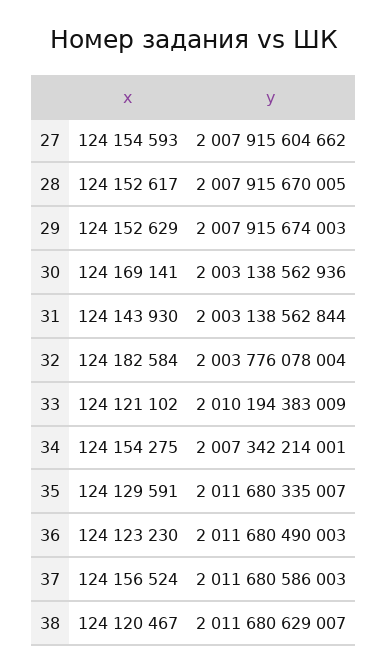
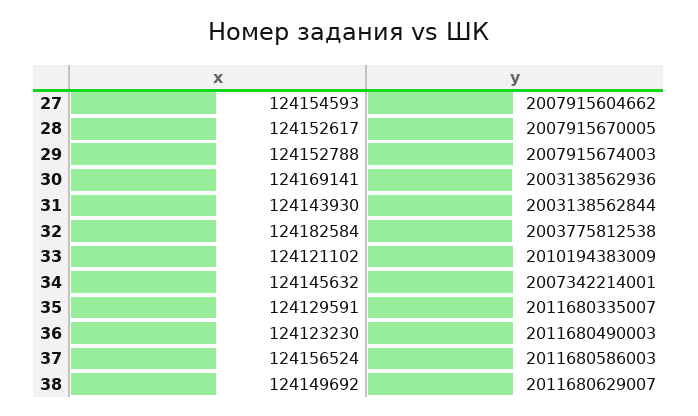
x, 29: 124152629 -> 124152788
y, 32: 2003776078004 -> 2003775812538
x, 34: 124154275 -> 124145632
x, 38: 124120467 -> 124149692

